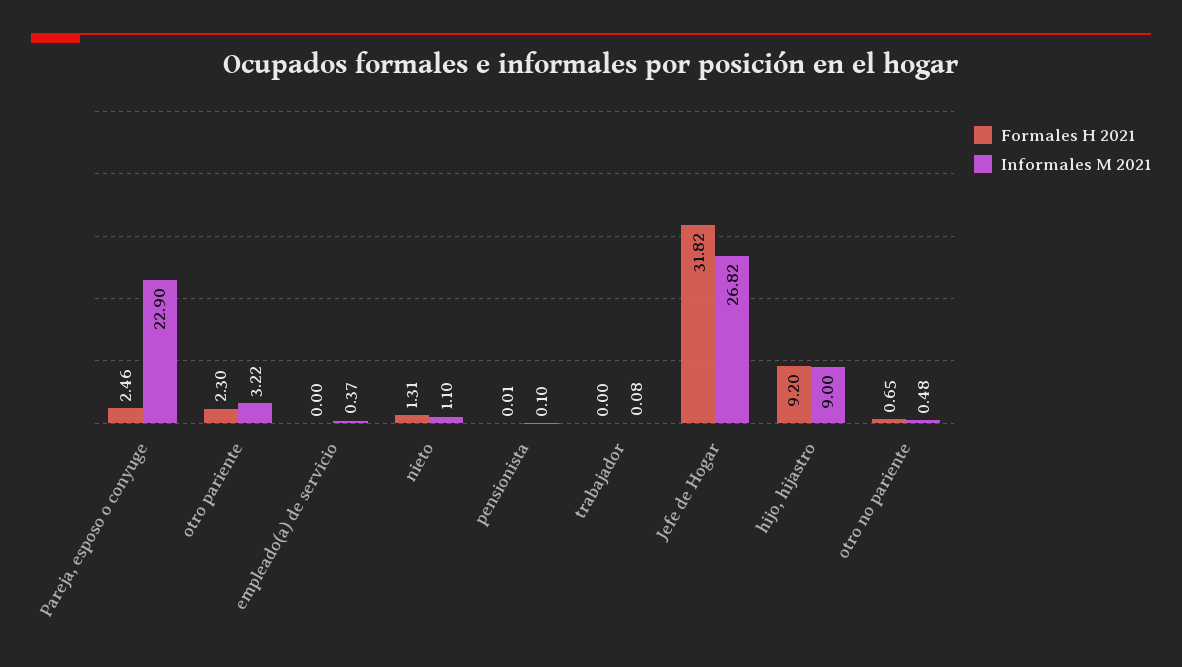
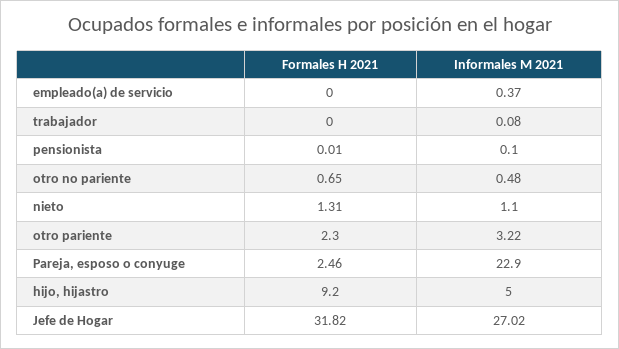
Informales M 2021, Jefe de Hogar: 26.82 -> 27.02
Informales M 2021, hijo, hijastro: 9 -> 5

